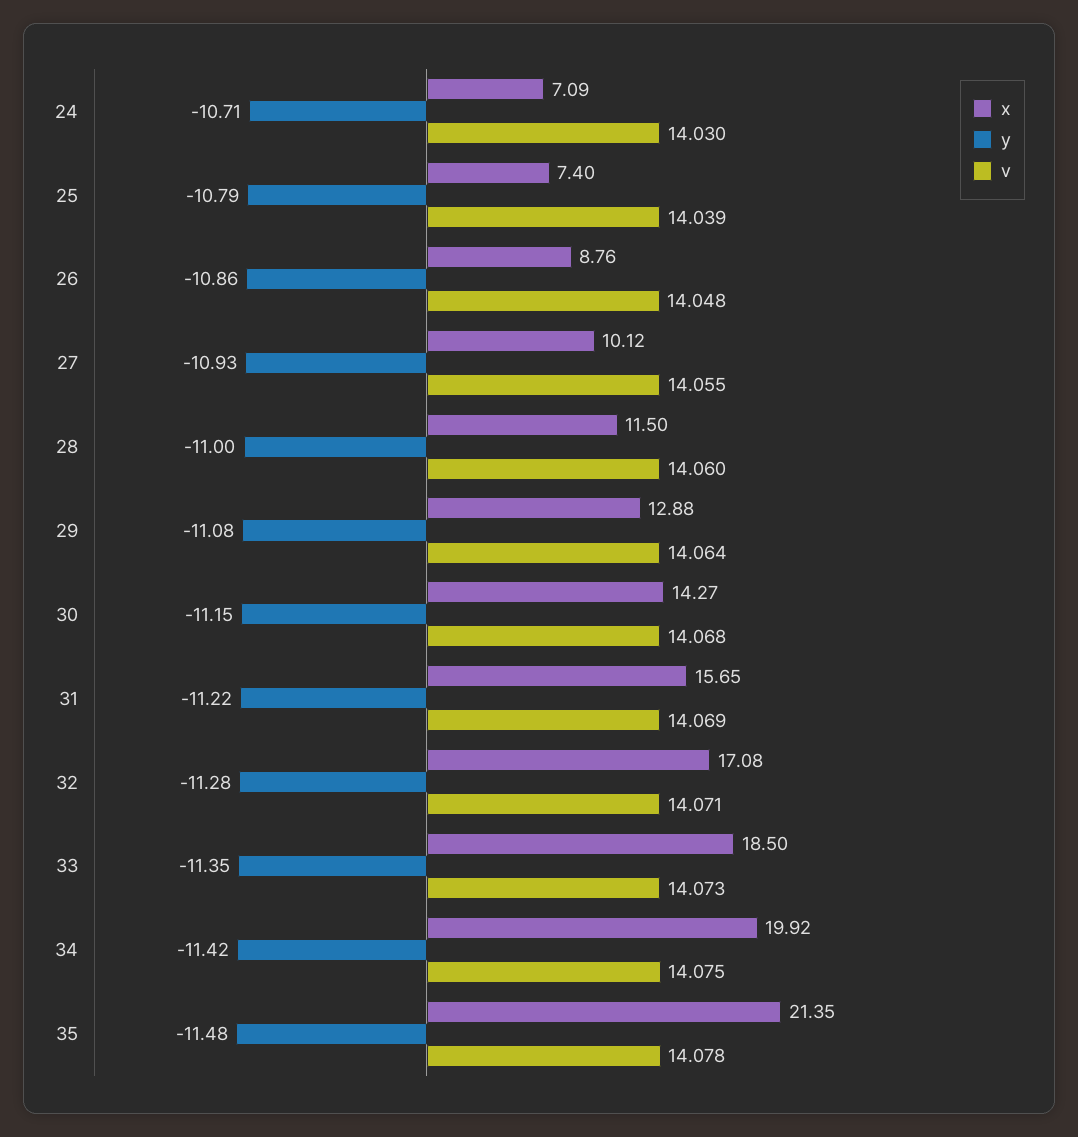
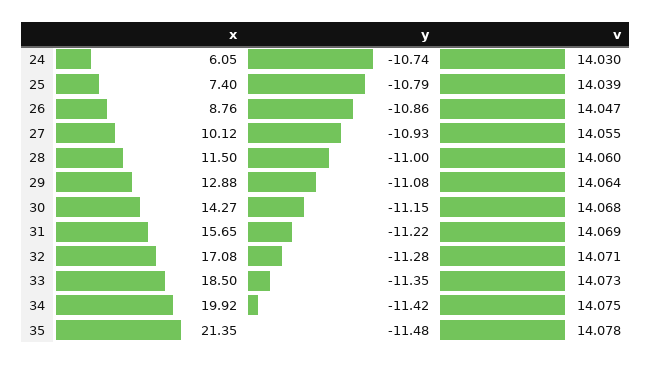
x, 24: 7.09 -> 6.05
y, 24: -10.71 -> -10.74
v, 26: 14.048 -> 14.047

